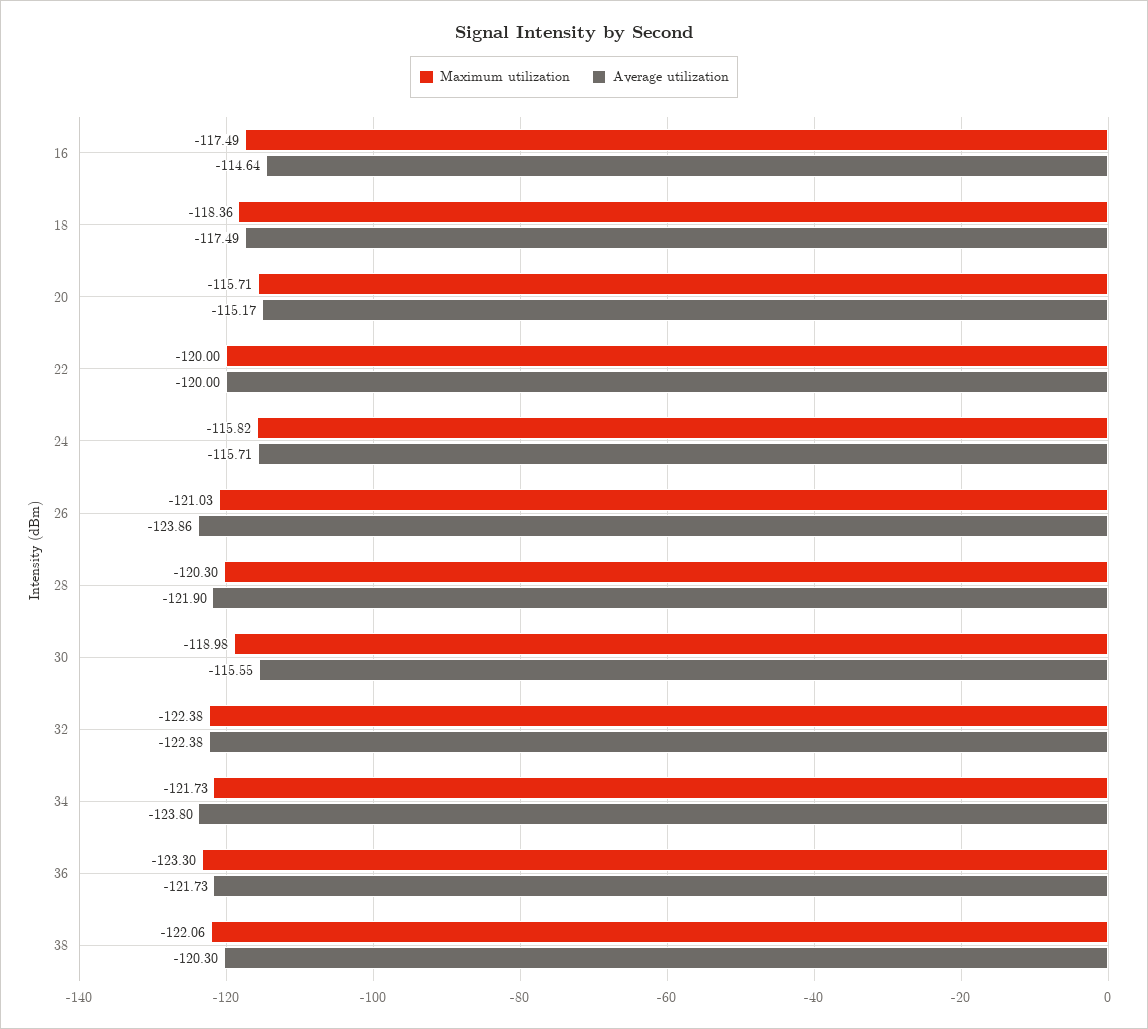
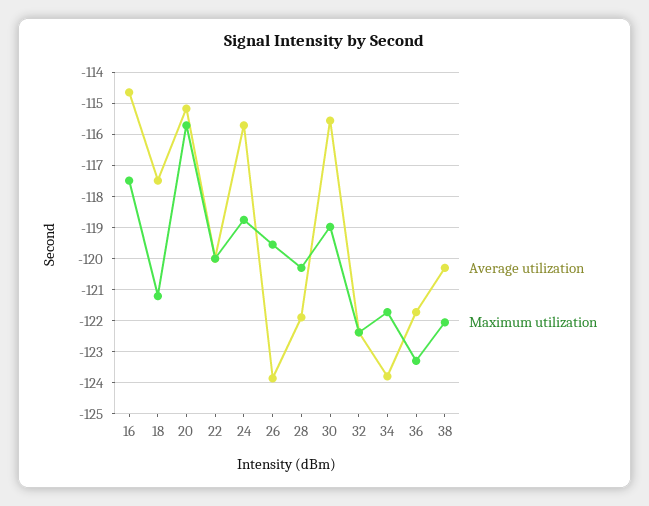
Maximum utilization, 18: -118.36 -> -121.2
Maximum utilization, 24: -115.82 -> -118.8
Maximum utilization, 26: -121.03 -> -119.6

